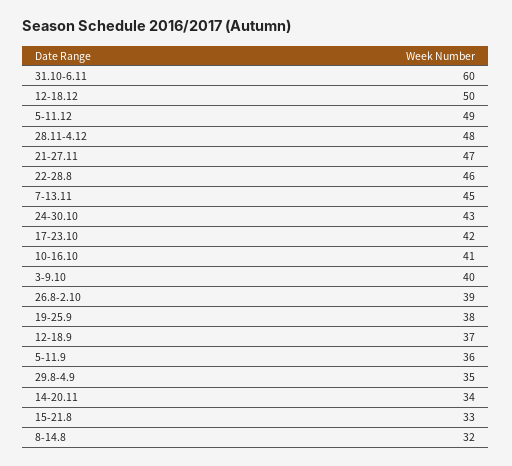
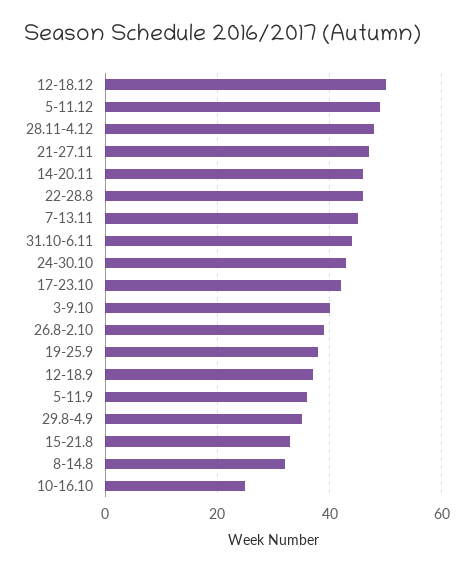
31.10-6.11: 60 -> 45
10-16.10: 41 -> 25
14-20.11: 34 -> 45

